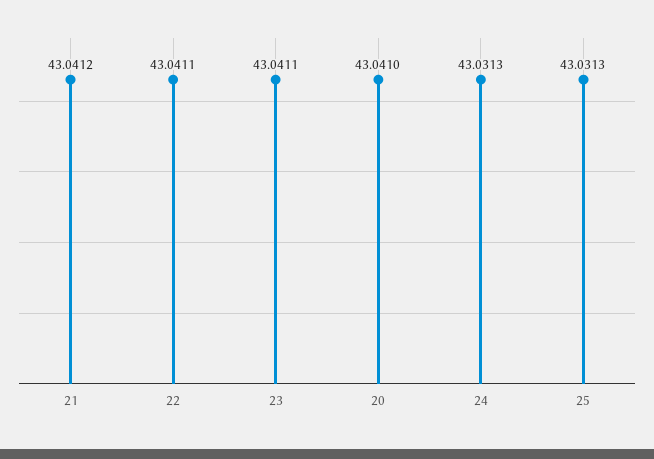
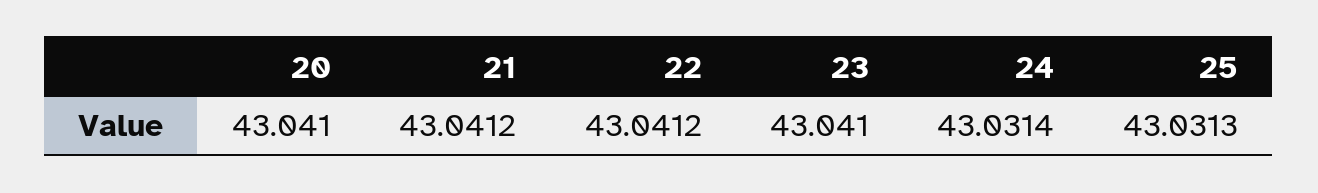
22: 43.0411 -> 43.0412
23: 43.0411 -> 43.041
24: 43.0313 -> 43.0314

